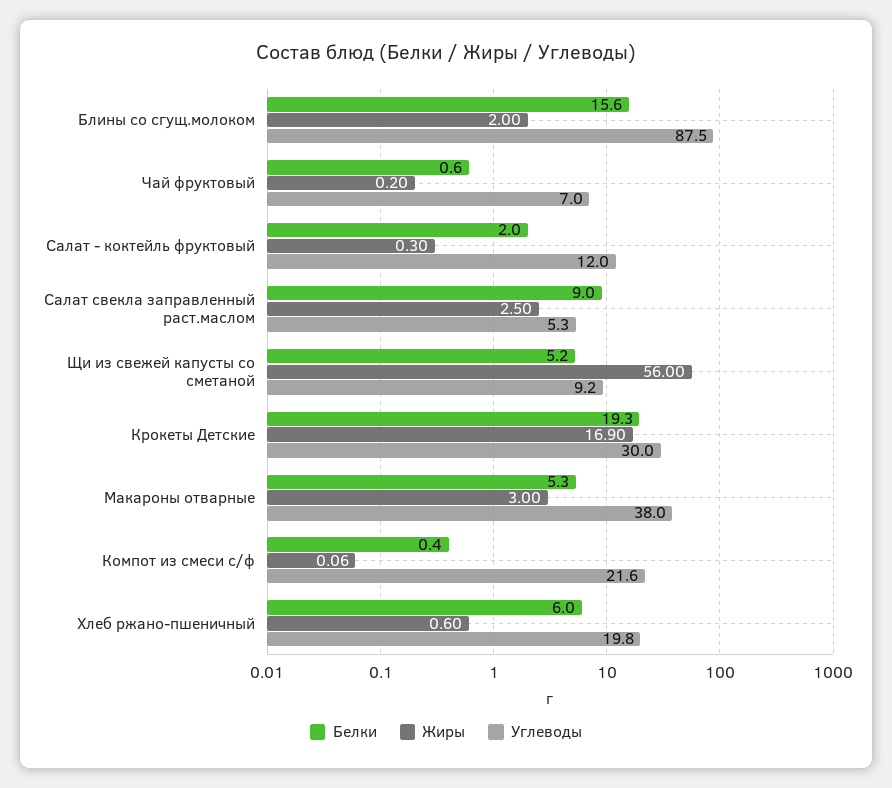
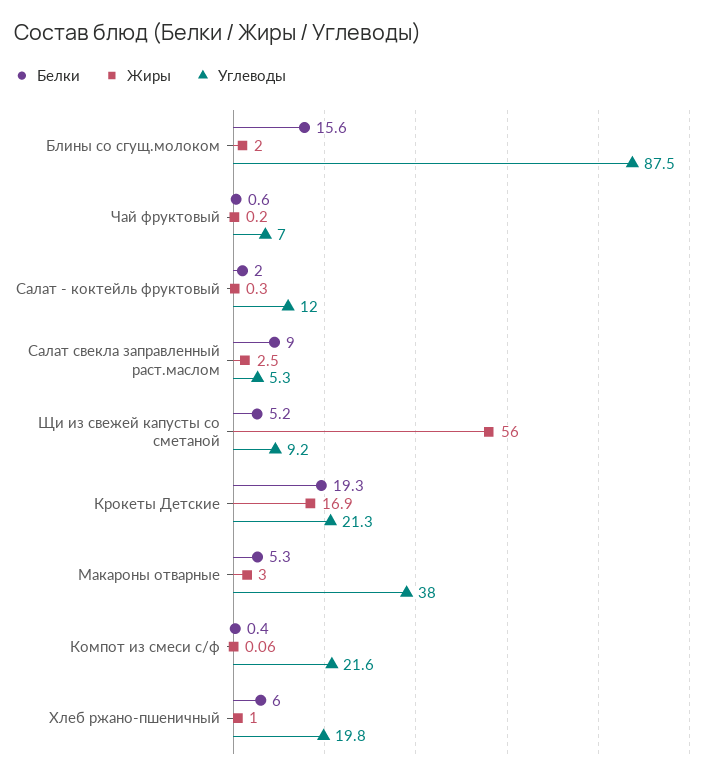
Углеводы, Крокеты Детские: 30 -> 21.3
Жиры, Хлеб ржано-пшеничный: 0.6 -> 1

